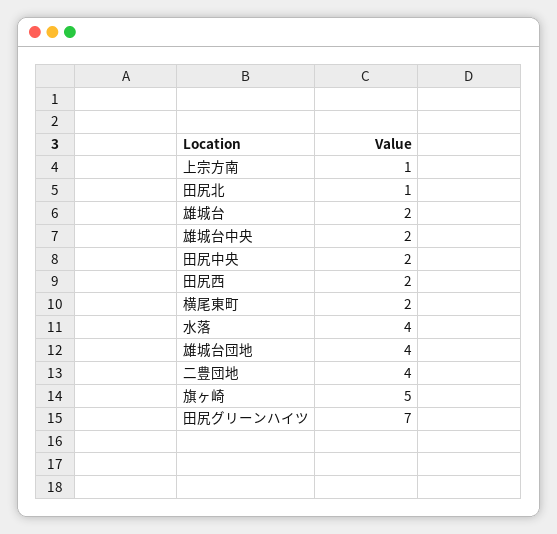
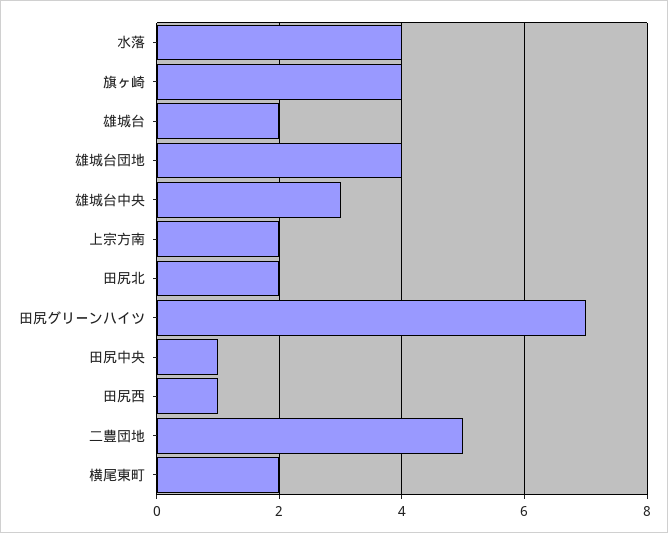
上宗方南: 1 -> 2
田尻北: 1 -> 2
雄城台中央: 2 -> 3
田尻中央: 2 -> 1
田尻西: 2 -> 1
二豊団地: 4 -> 5
旗ヶ崎: 5 -> 4

